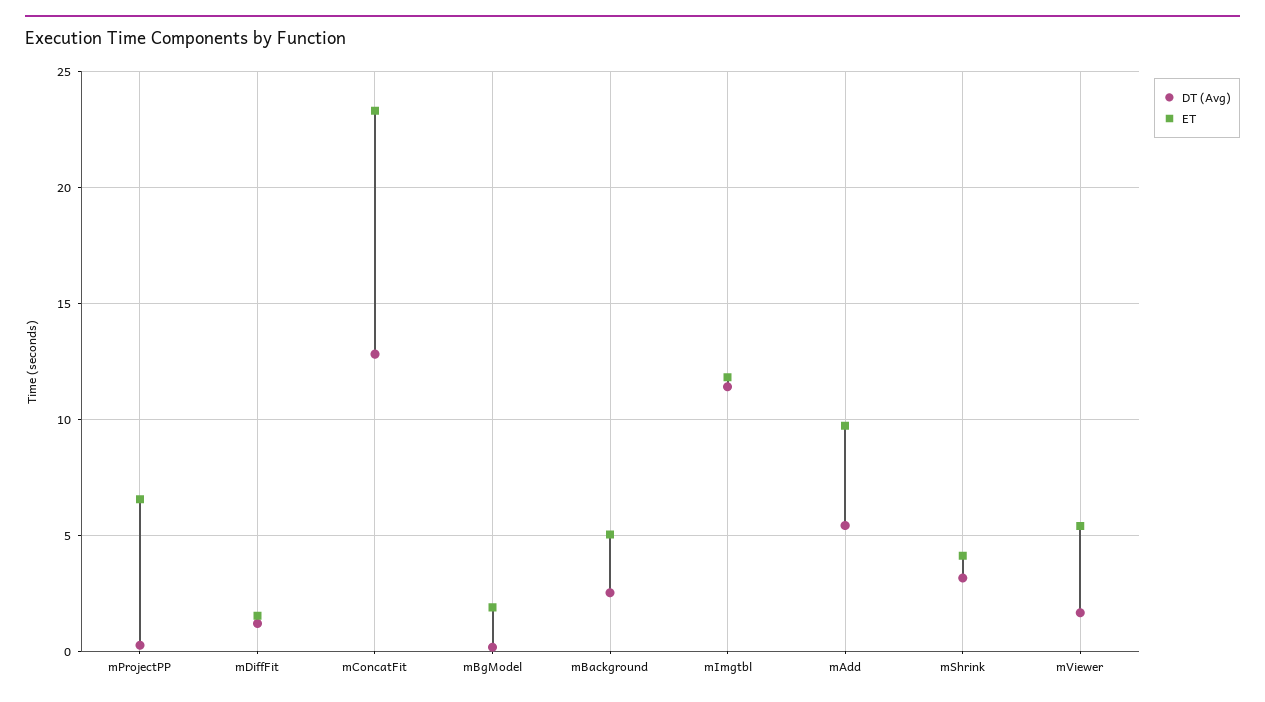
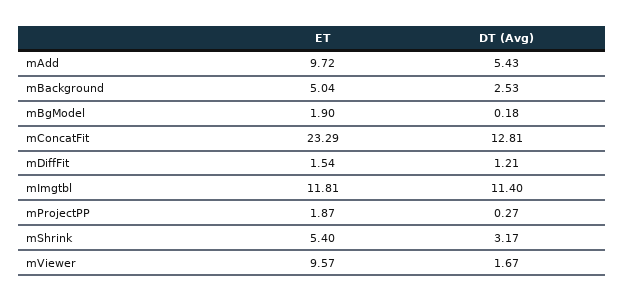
ET, mProjectPP: 6.5 -> 1.87
ET, mShrink: 4 -> 5.4
ET, mViewer: 5.5 -> 9.57

